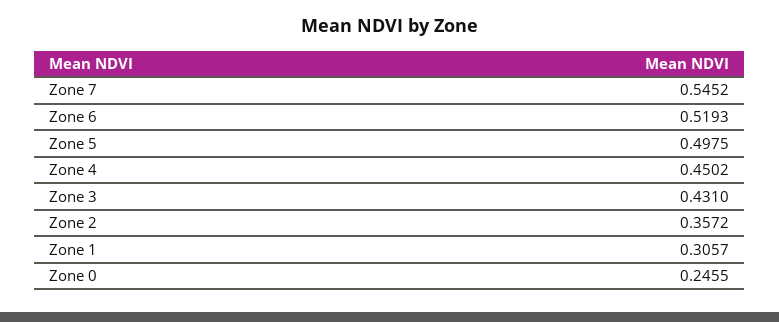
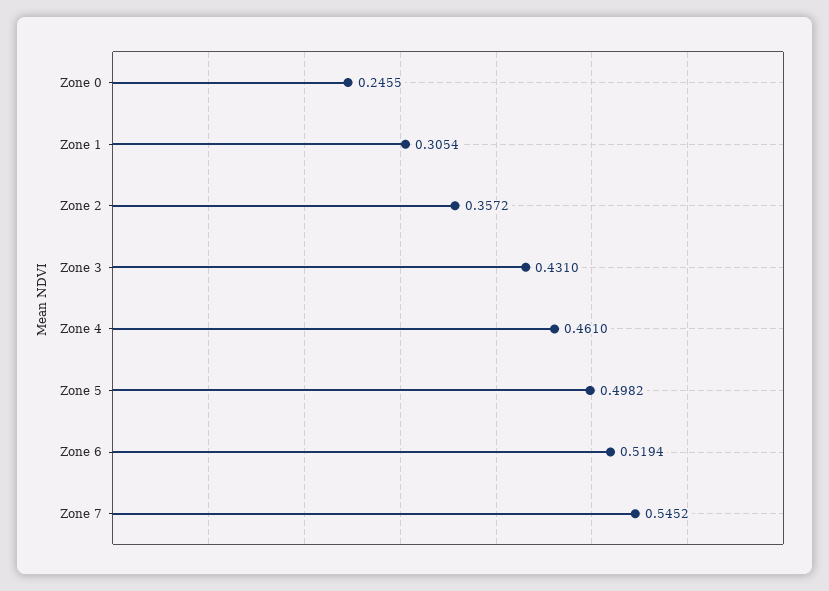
Zone 6: 0.5193 -> 0.5194
Zone 5: 0.4975 -> 0.4982
Zone 4: 0.4502 -> 0.461
Zone 1: 0.3057 -> 0.3054

